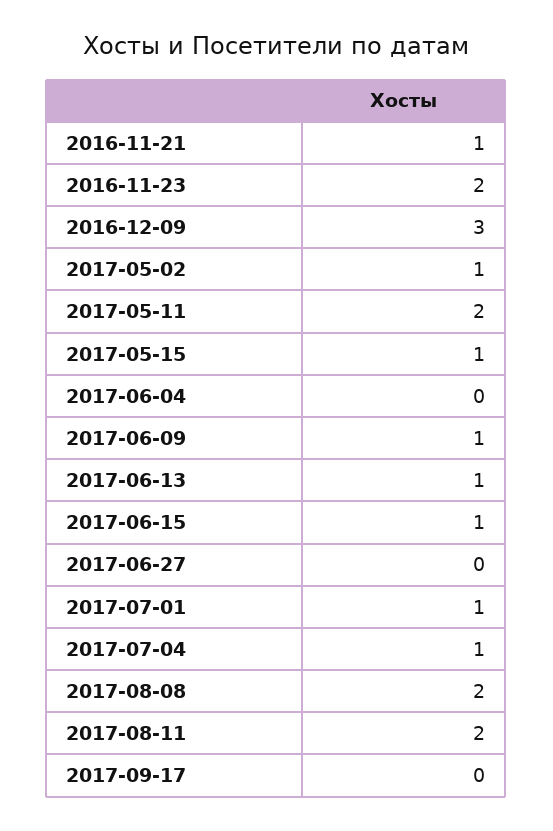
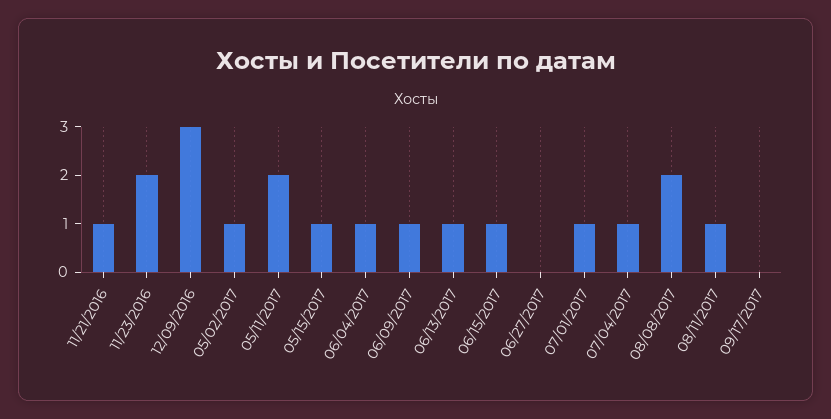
2017-06-04: 0 -> 1
2017-08-11: 2 -> 1

